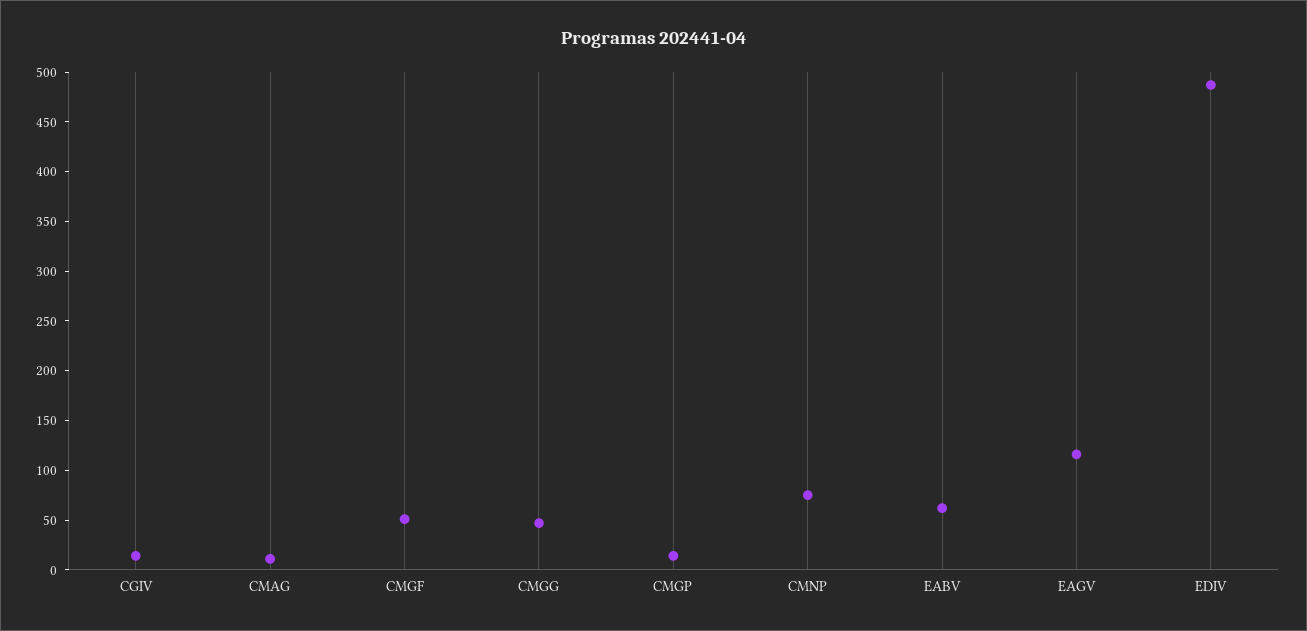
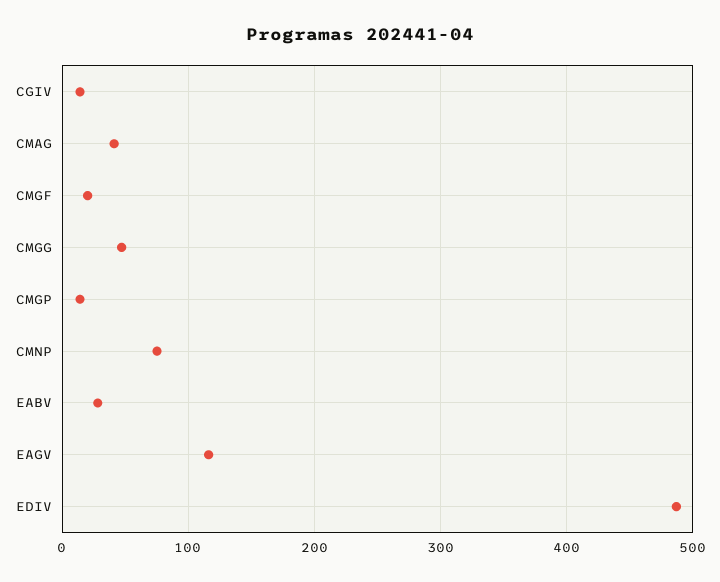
CMAG: 10 -> 40
CMGF: 50 -> 20
EABV: 60 -> 30

